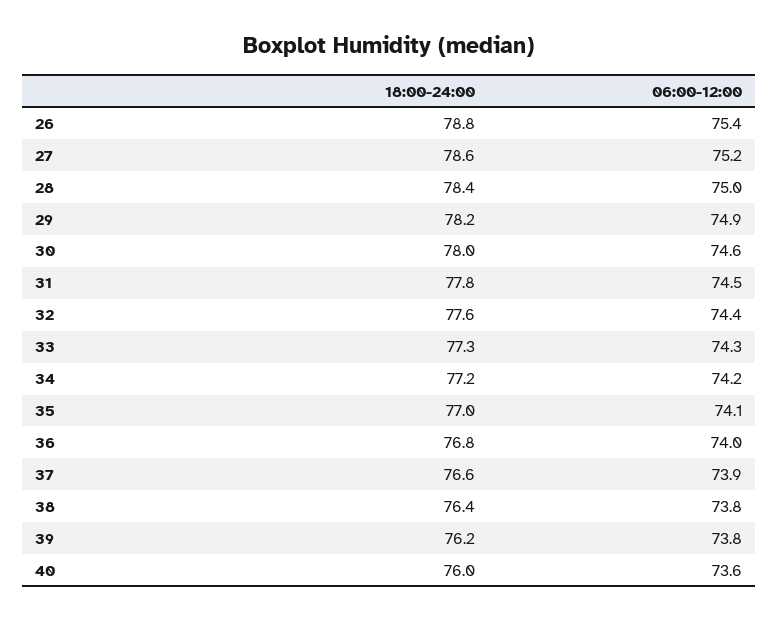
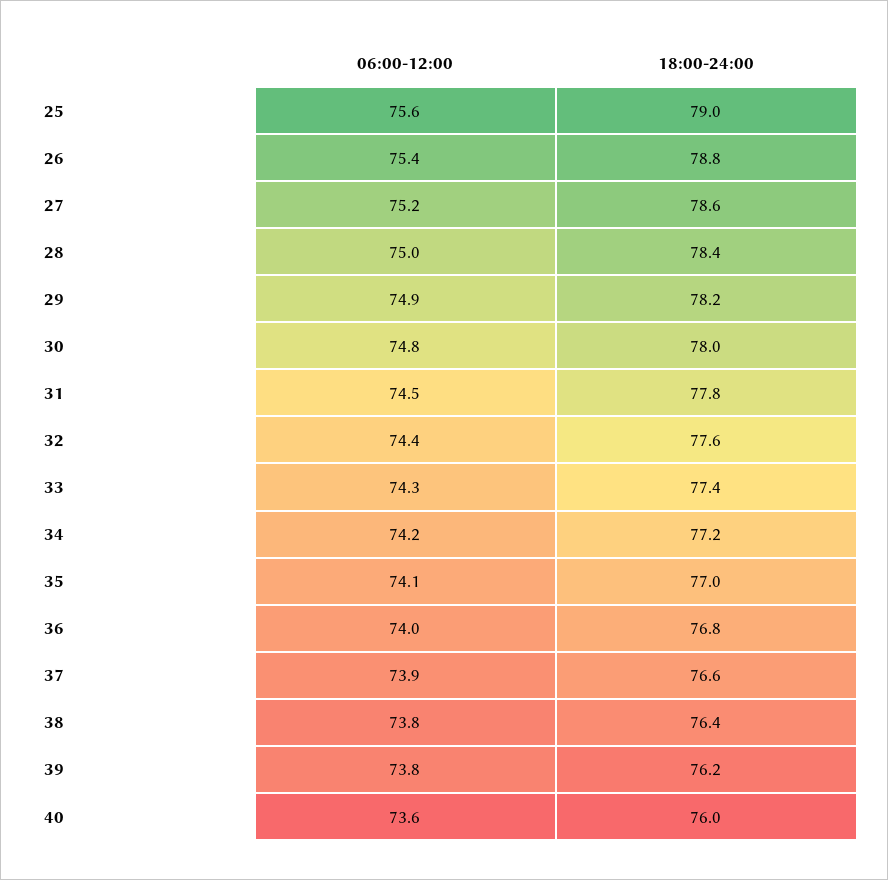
06:00-12:00, 30: 74.6 -> 74.8
18:00-24:00, 33: 77.3 -> 77.4
06:00-12:00, 25: none -> 75.6
18:00-24:00, 25: none -> 79

